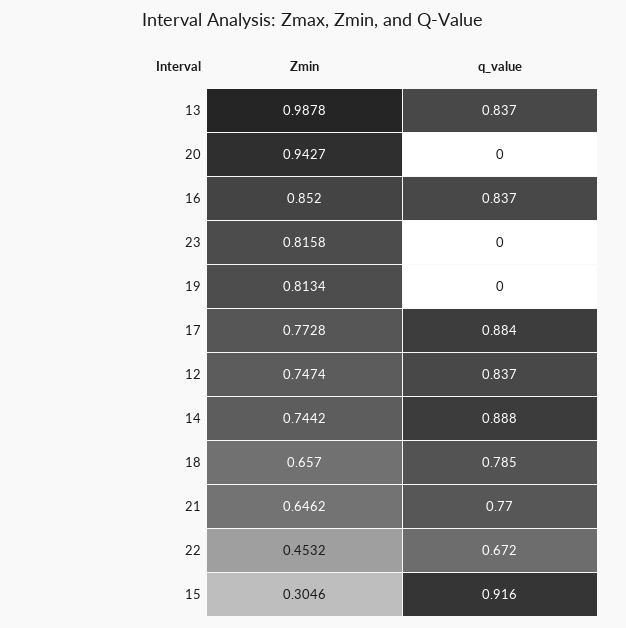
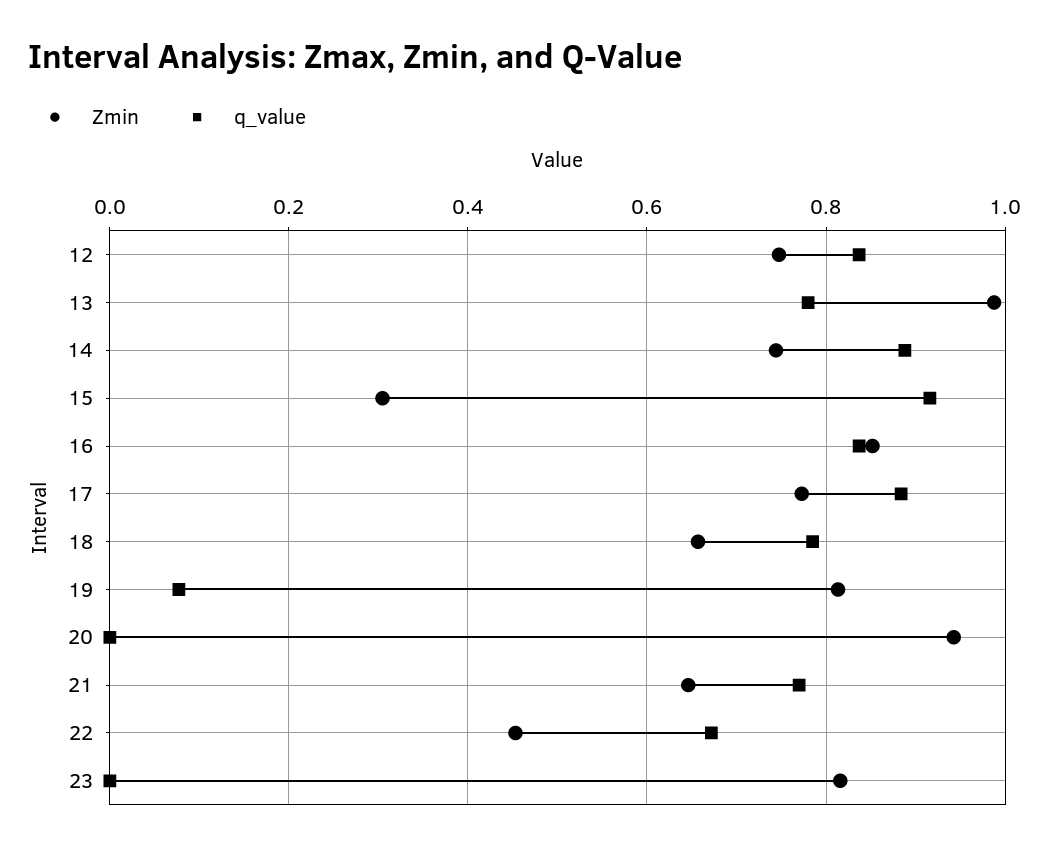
q_value, 13: 0.837 -> 0.78
q_value, 19: 0 -> 0.08

